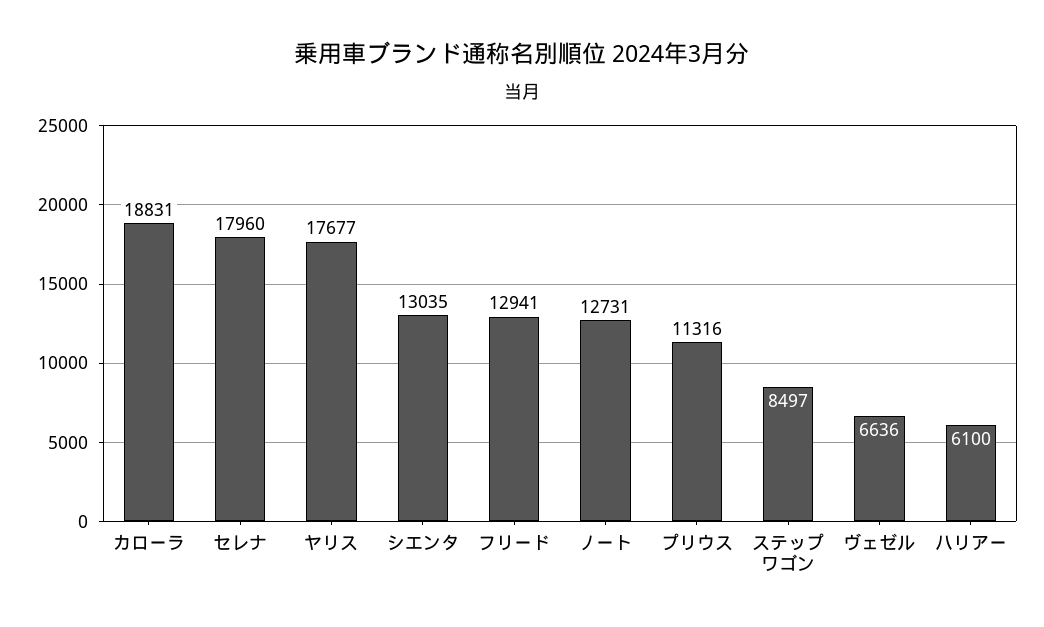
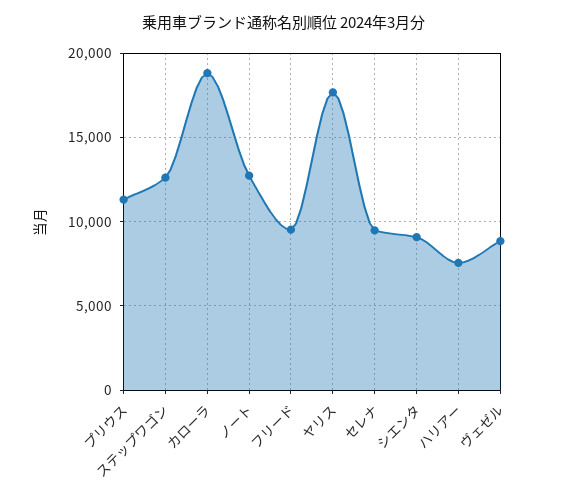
セレナ: 17960 -> 9500
シエンタ: 13035 -> 9000
フリード: 12941 -> 9500
ステップワゴン: 8497 -> 12500
ヴェゼル: 6636 -> 9000
ハリアー: 6100 -> 7500

